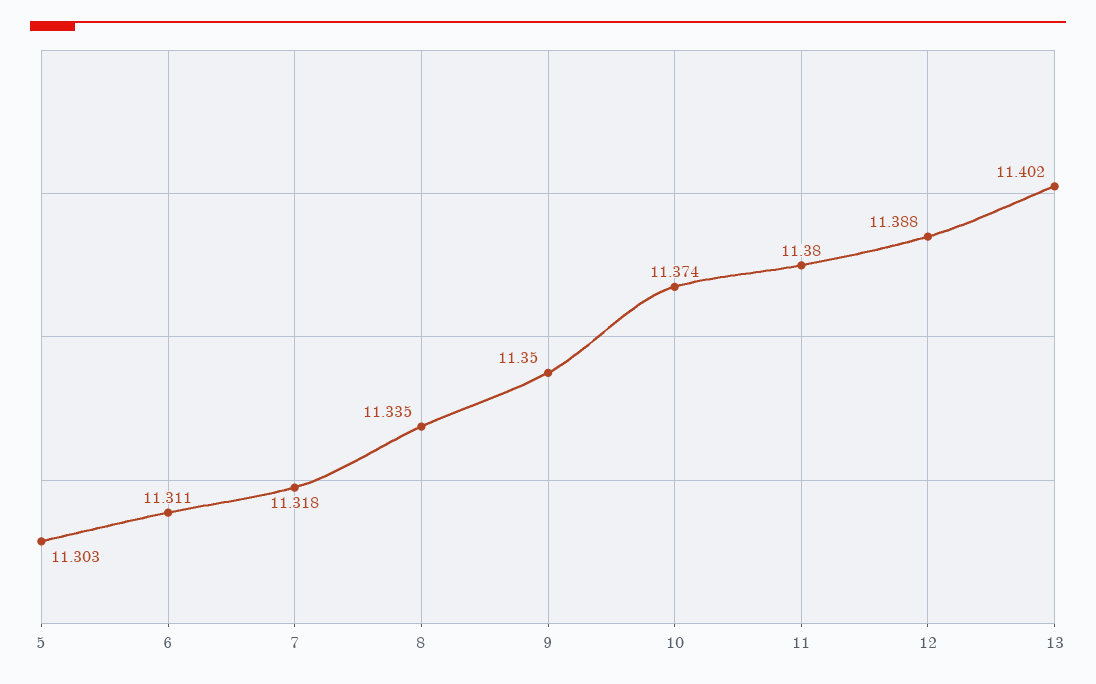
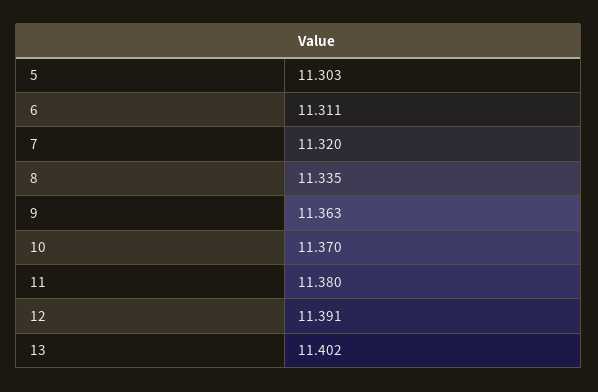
7: 11.318 -> 11.32
9: 11.35 -> 11.363
10: 11.374 -> 11.37
12: 11.388 -> 11.391

